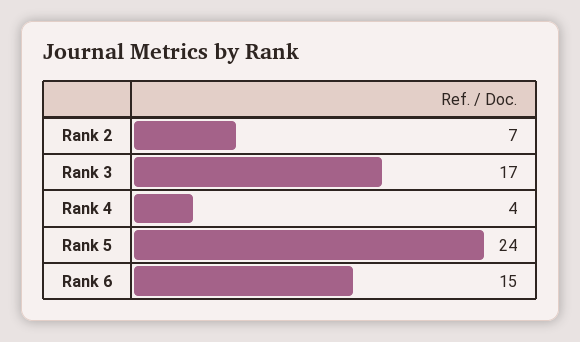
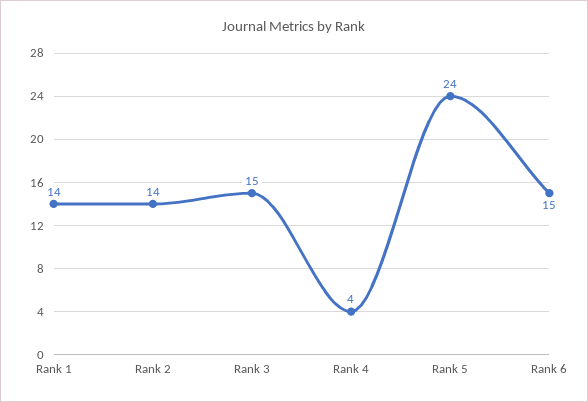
Rank 2: 7 -> 14
Rank 3: 17 -> 15
Rank 1: none -> 14

